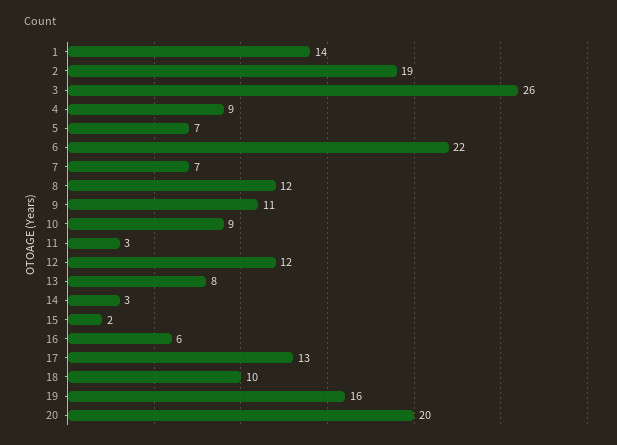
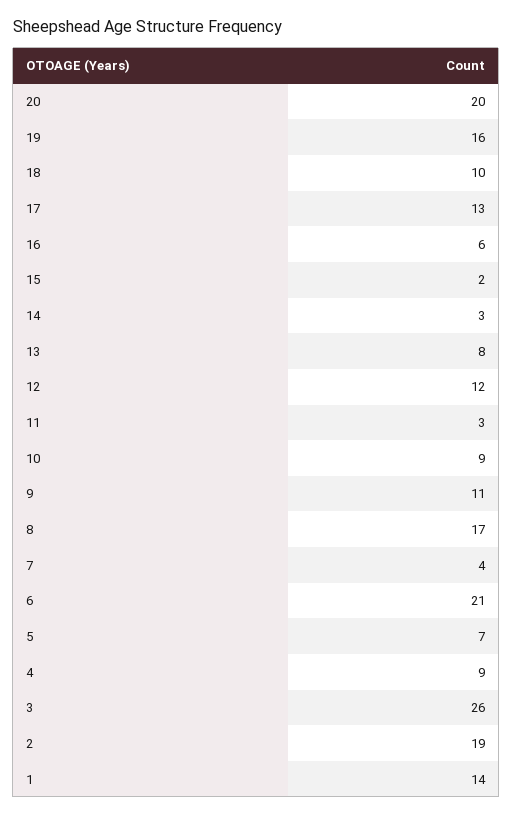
6: 22 -> 21
7: 7 -> 4
8: 12 -> 17

